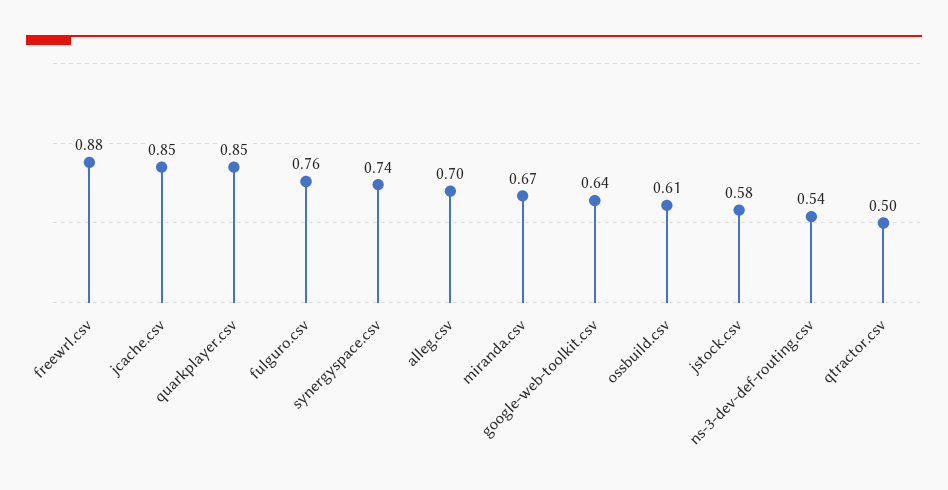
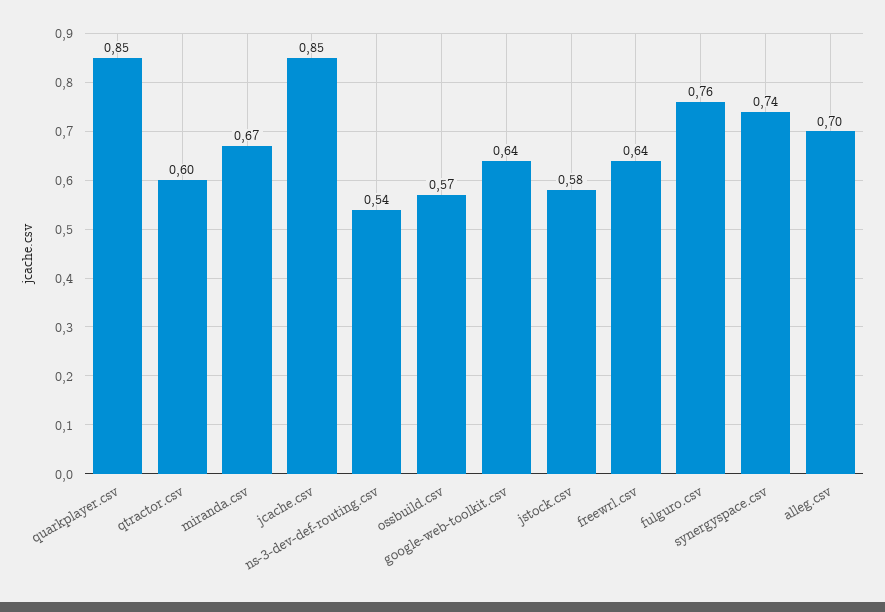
freewrl.csv: 0.88 -> 0.64
ossbuild.csv: 0.61 -> 0.57
qtractor.csv: 0.5 -> 0.6

